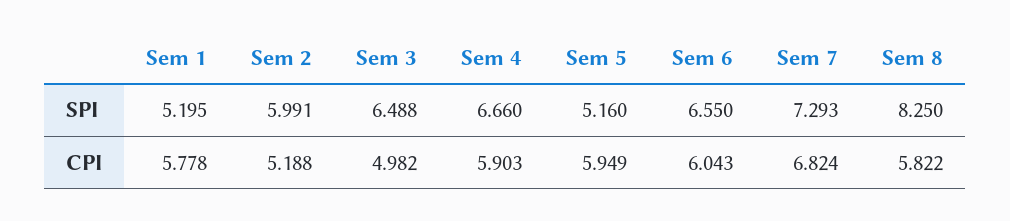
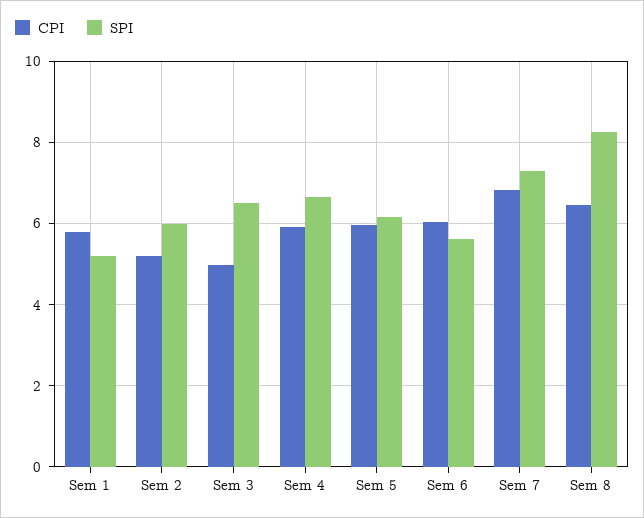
SPI, Sem 5: 5.16 -> 6.2
SPI, Sem 6: 6.55 -> 5.6
CPI, Sem 8: 5.822 -> 6.4

